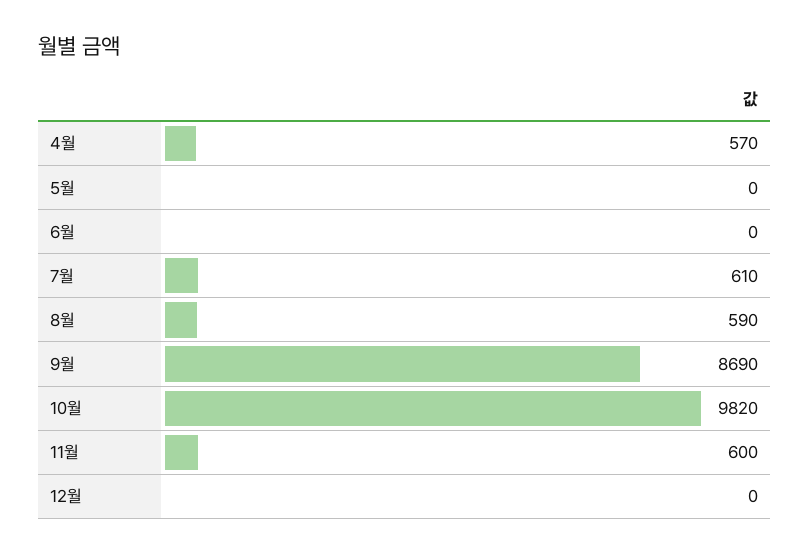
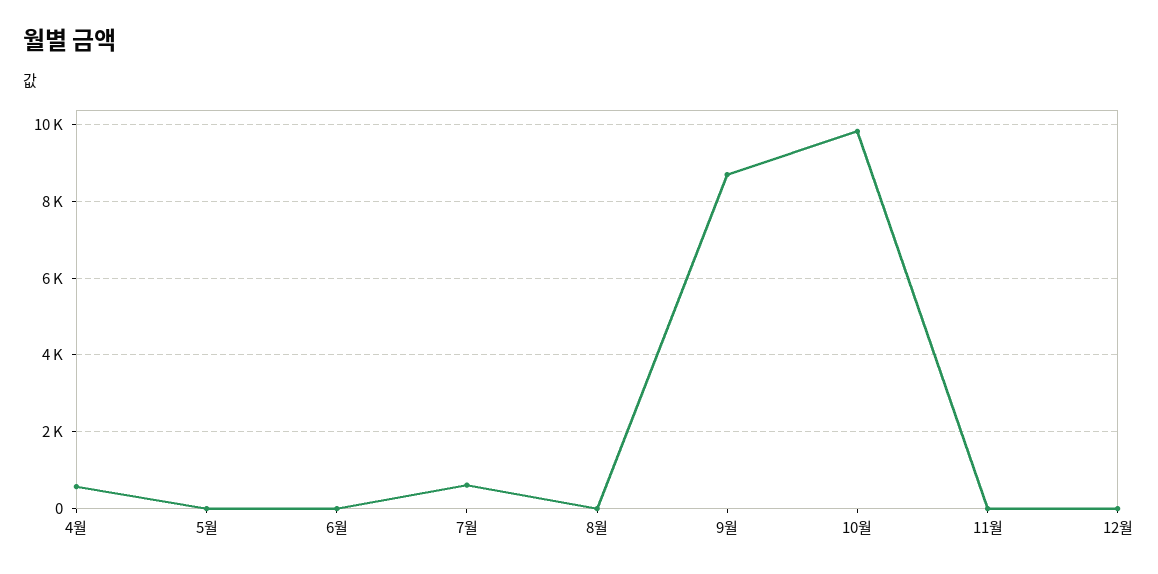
8월: 590 -> 0
11월: 600 -> 0

